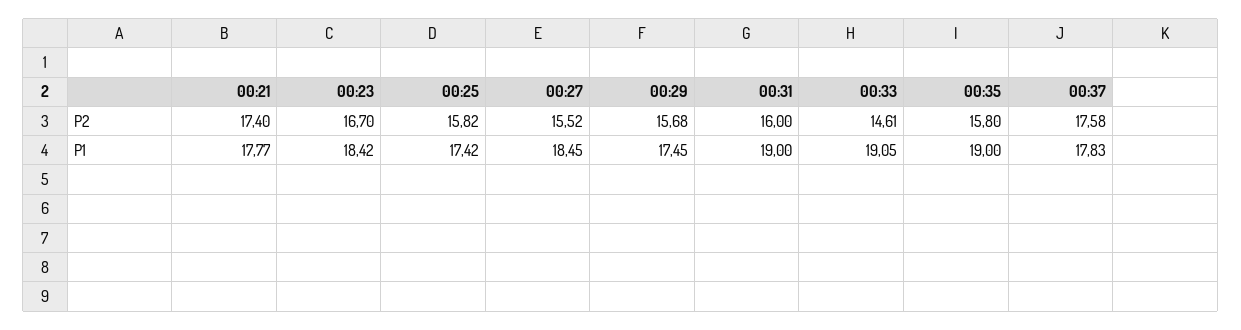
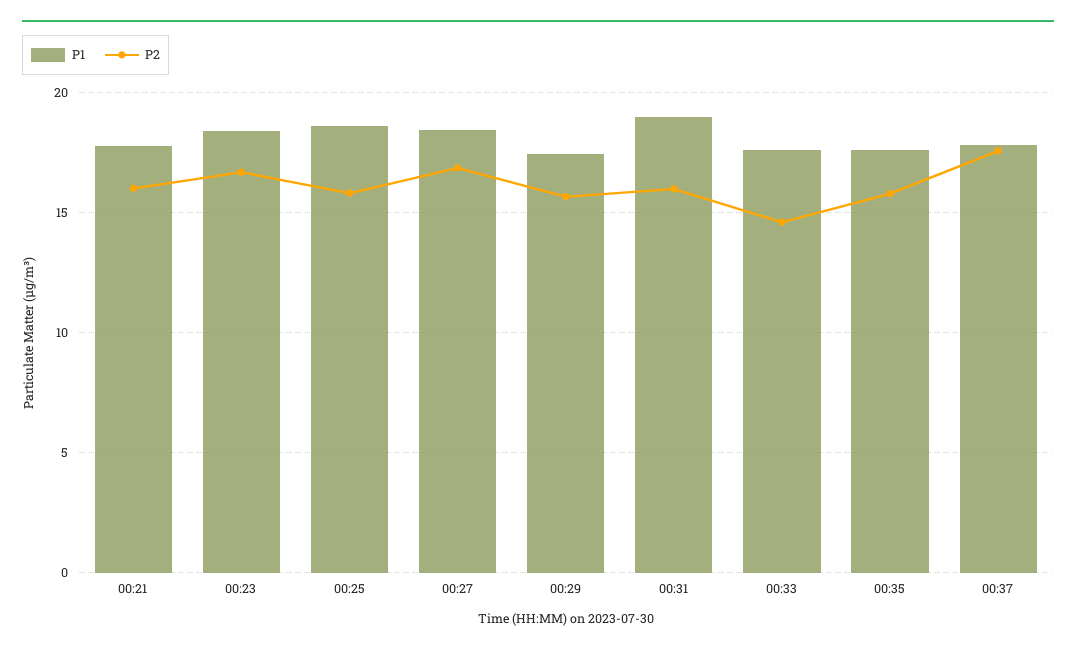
P2, 00:21: 17.4 -> 16
P2, 00:27: 15.52 -> 17
P1, 00:25: 17.42 -> 18.5
P1, 00:33: 19.05 -> 17.5
P1, 00:35: 19 -> 17.5

